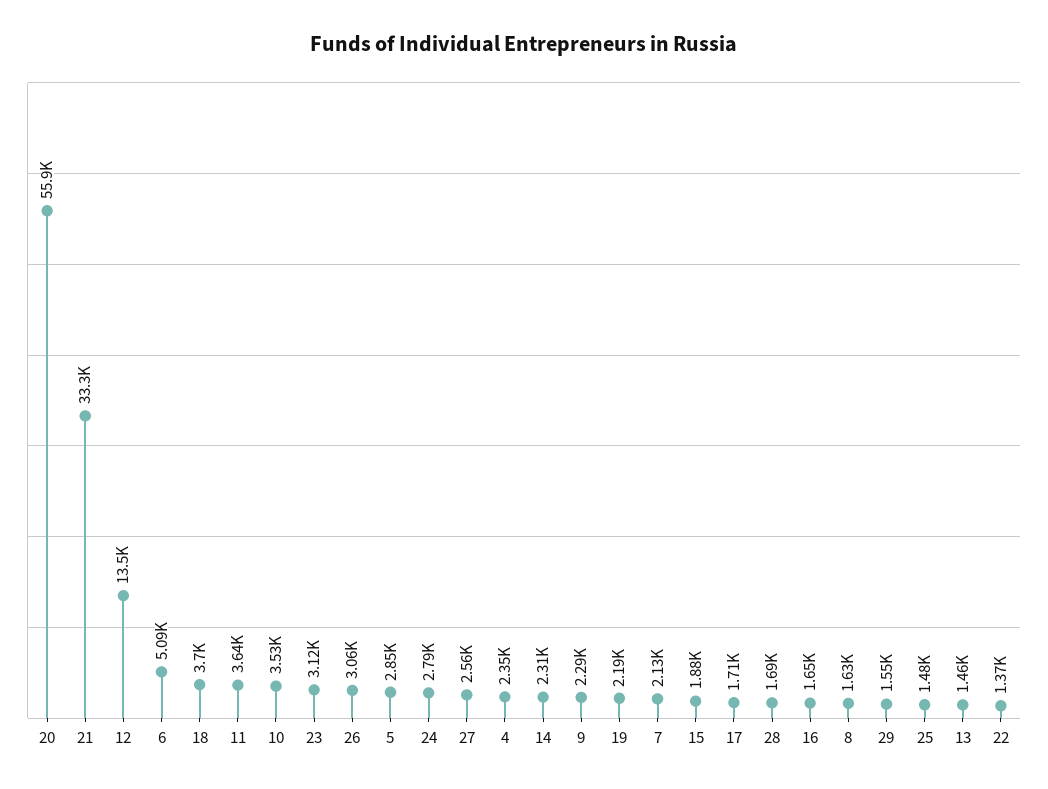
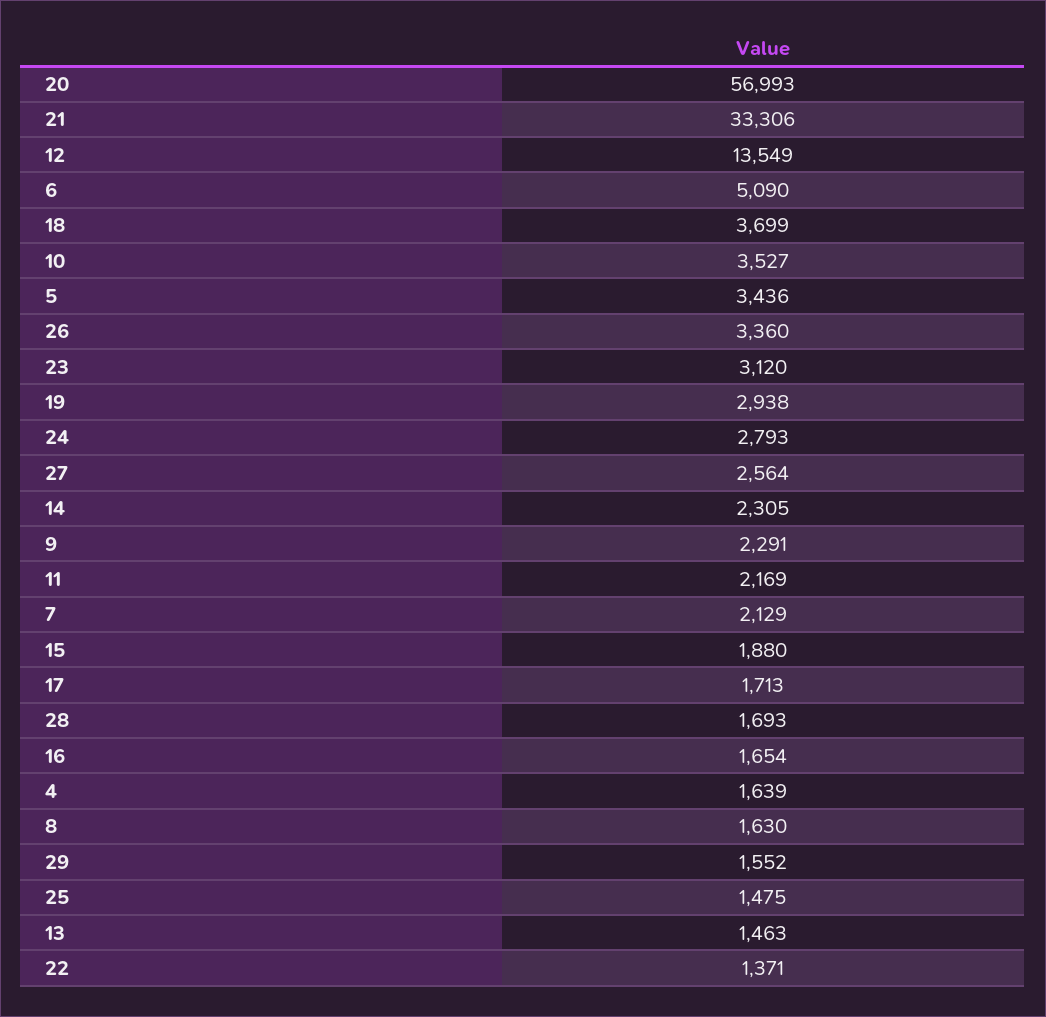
20: 55900 -> 56993
11: 3640 -> 2169
26: 3060 -> 3360
5: 2850 -> 3436
4: 2350 -> 1639
19: 2190 -> 2938

